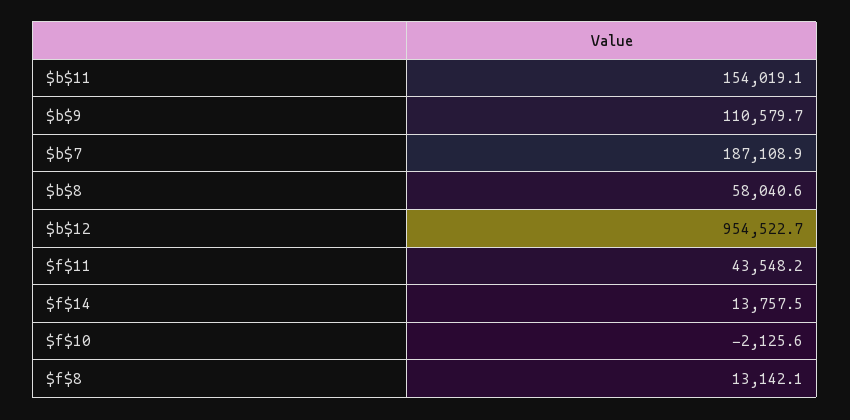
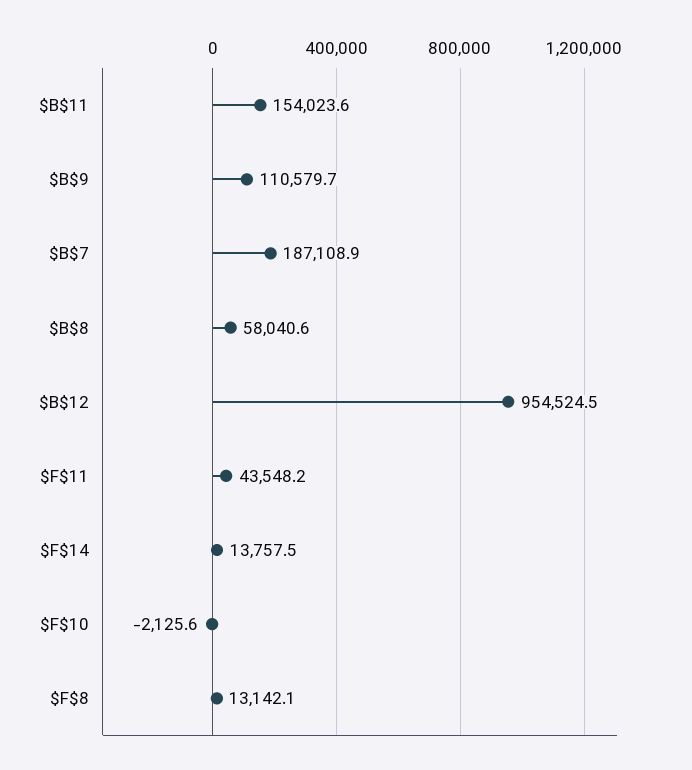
$b$11: 154019.1 -> 154023.6
$b$12: 954522.7 -> 954524.5

